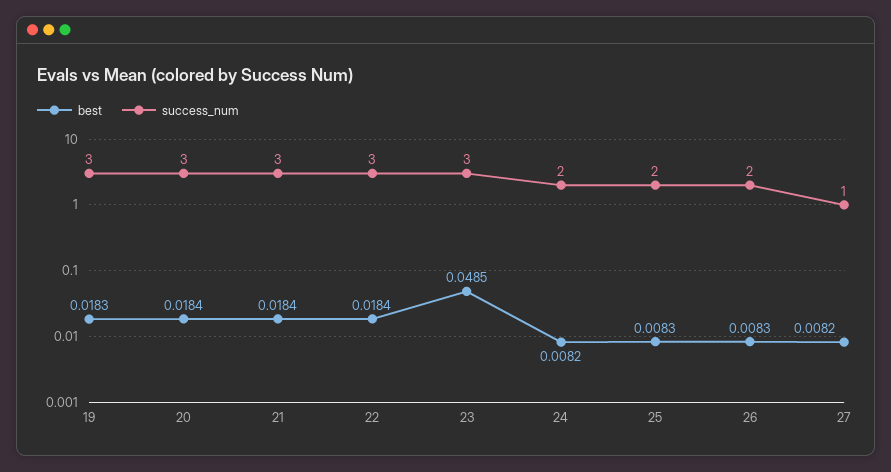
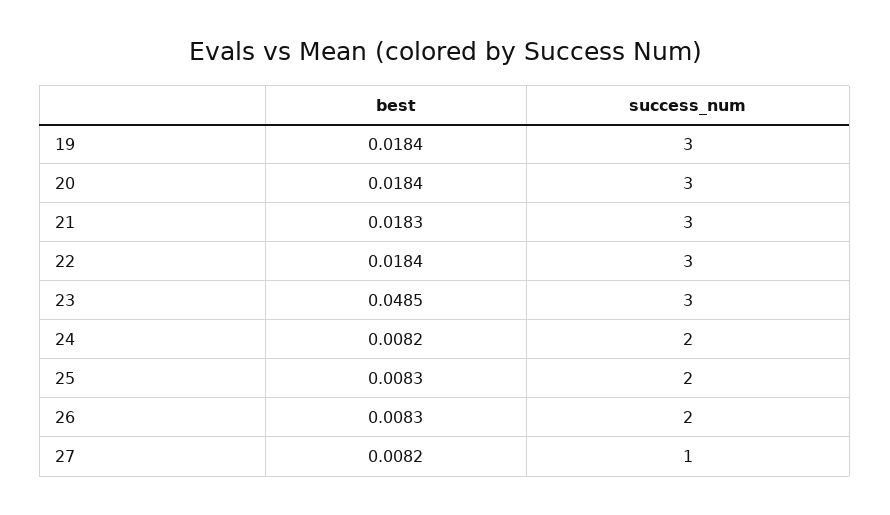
best, 19: 0.0183 -> 0.0184
best, 21: 0.0184 -> 0.0183

